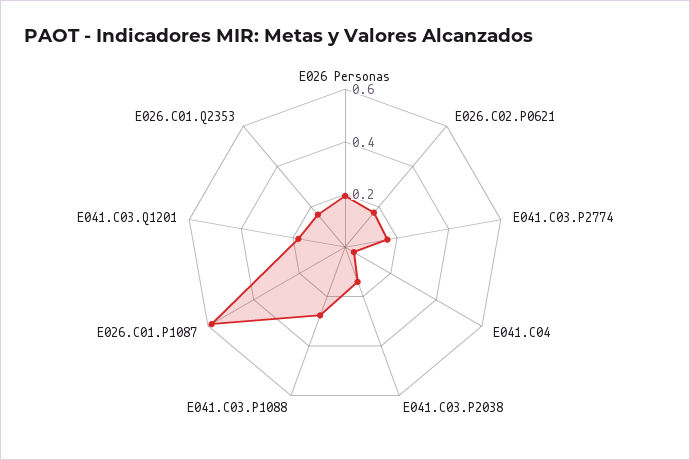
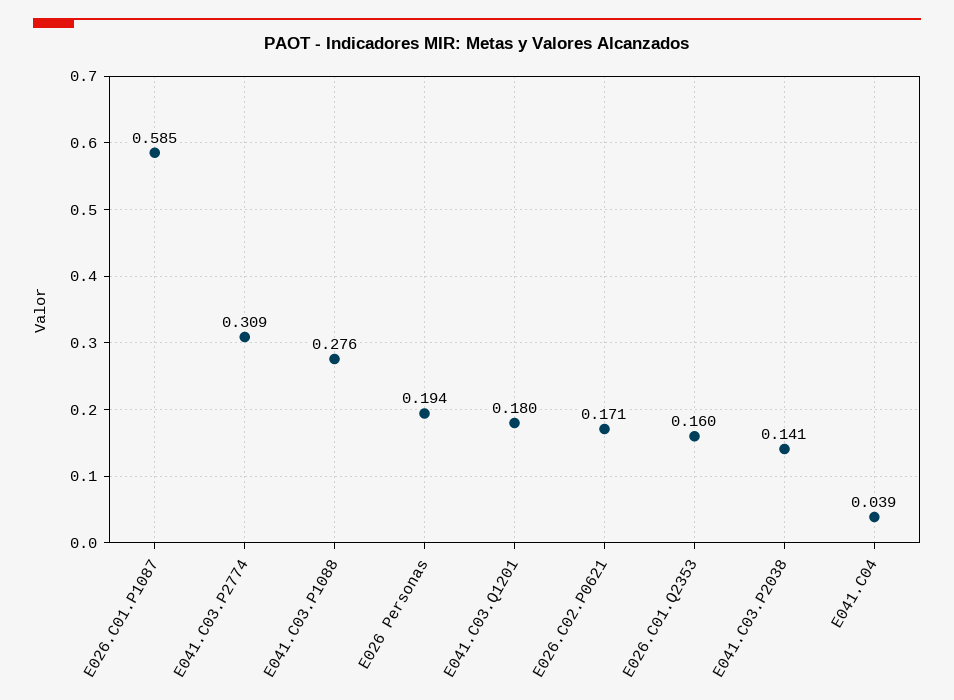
E041.C03.P2774: 0.15 -> 0.309

